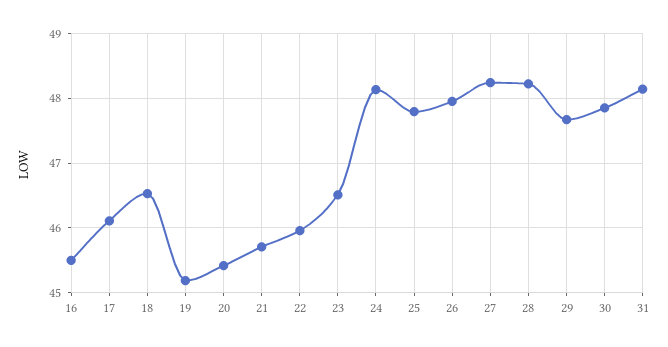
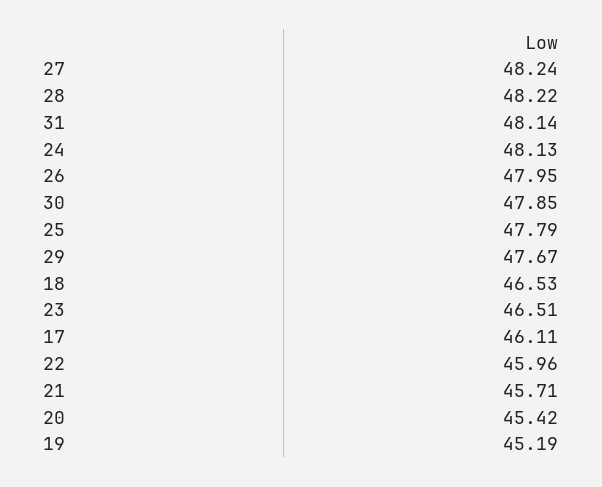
16: 45.5 -> none

